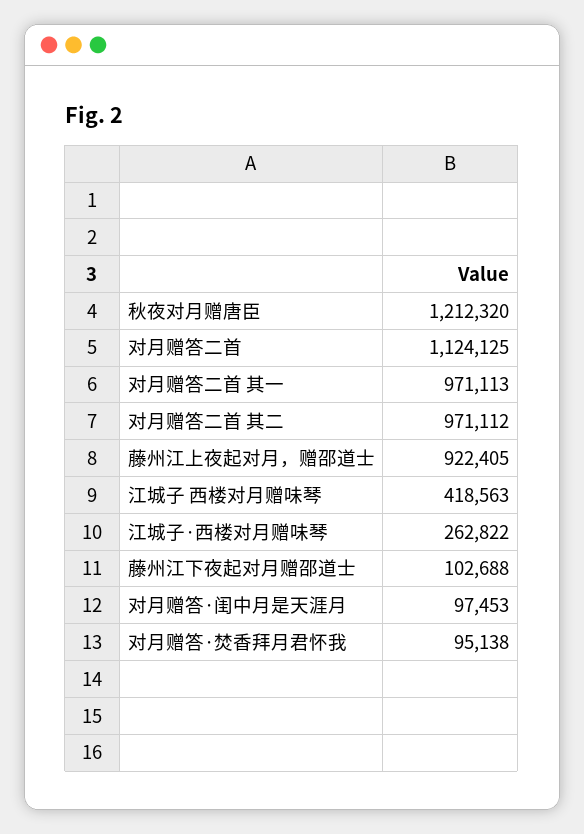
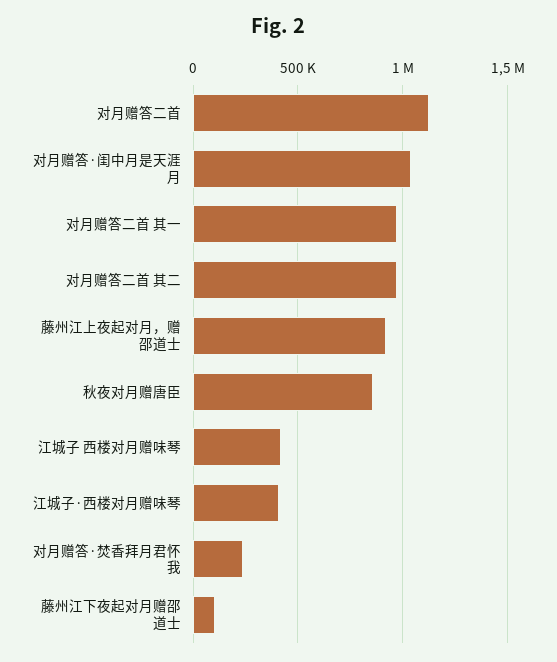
秋夜对月赠唐臣: 1212320 -> 850000
江城子·西楼对月赠味琴: 262822 -> 400000
对月赠答·闺中月是天涯月: 97453 -> 1050000
对月赠答·焚香拜月君怀我: 95138 -> 250000

